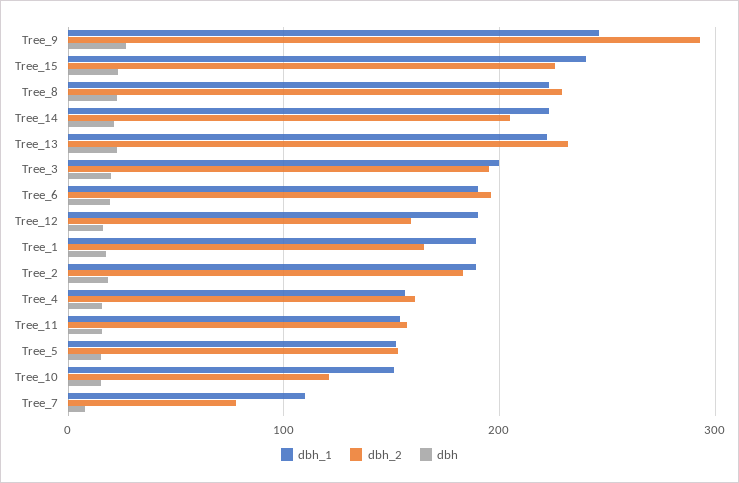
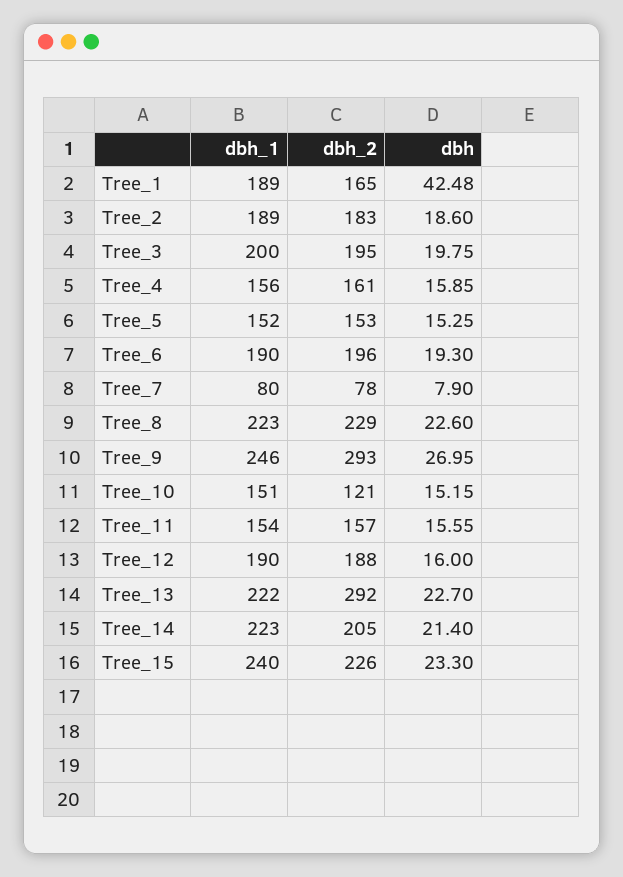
dbh_2, Tree_13: 230 -> 292
dbh_2, Tree_12: 160 -> 188
dbh, Tree_1: 20 -> 42.48
dbh_1, Tree_7: 110 -> 80

